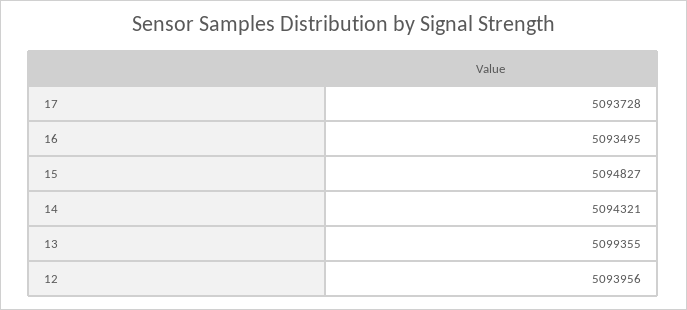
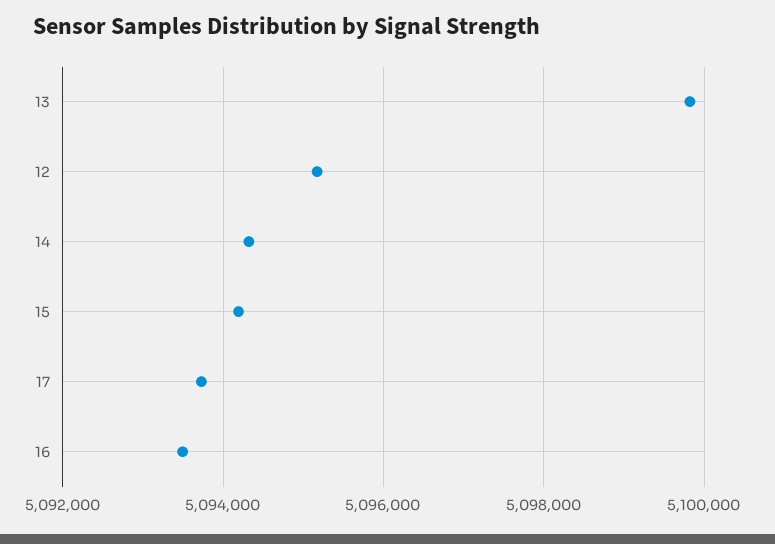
15: 5094827 -> 5094200
13: 5099355 -> 5099800
12: 5093956 -> 5095200

